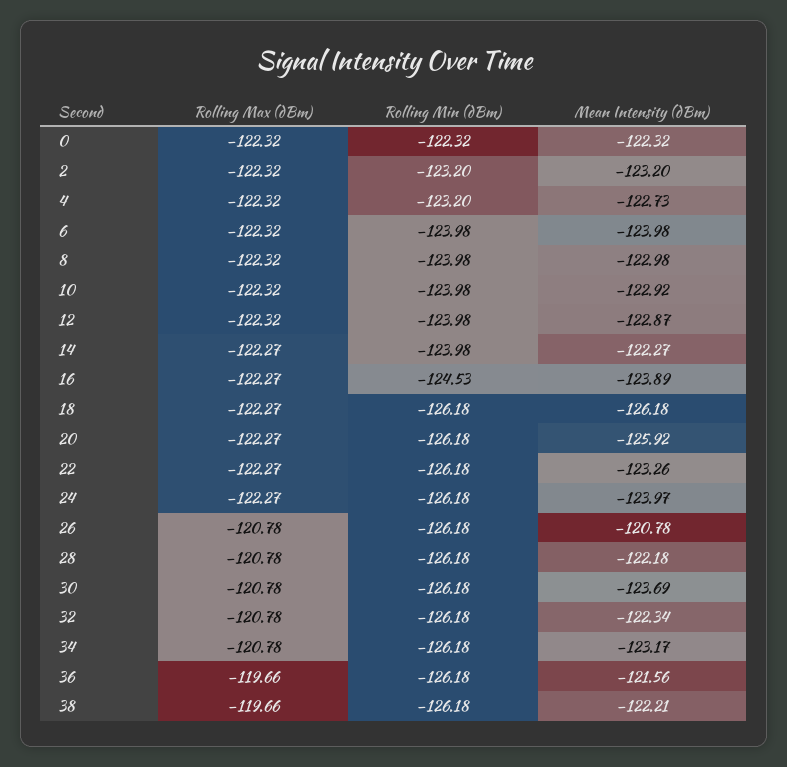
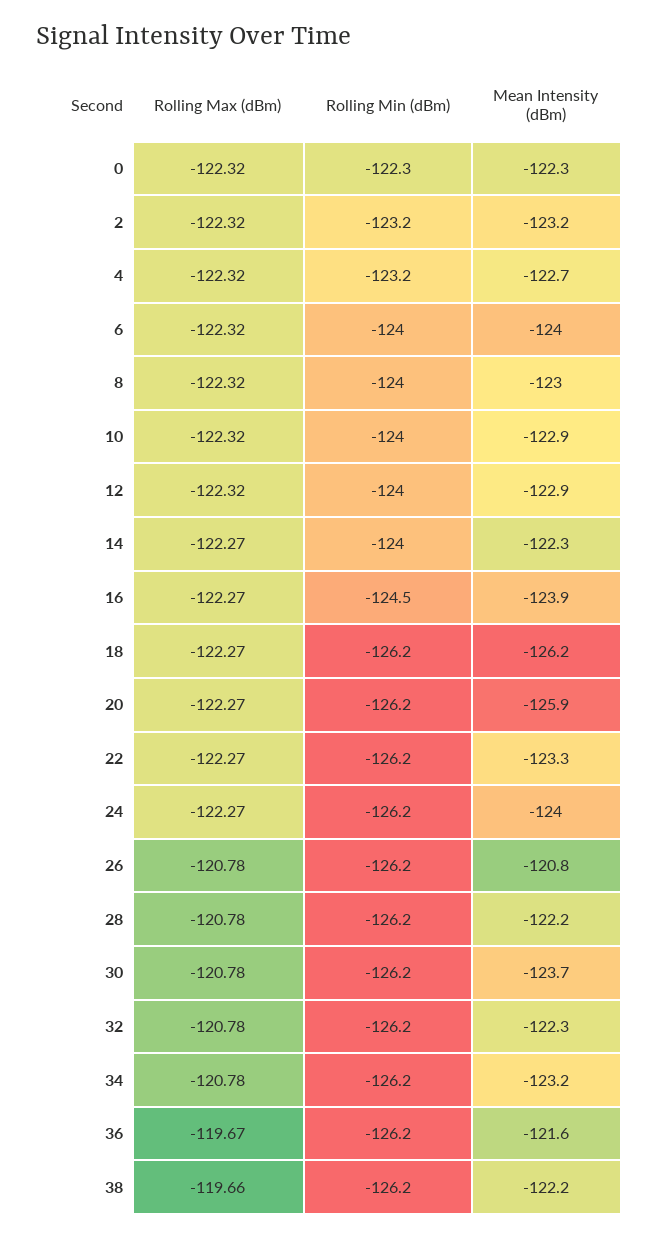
Rolling Max (dBm), 36: -119.66 -> -119.67

